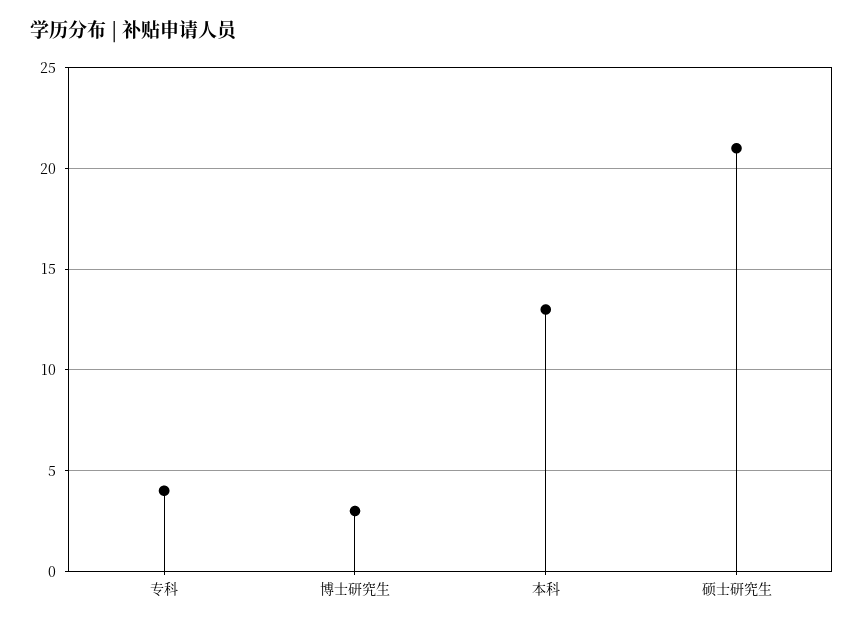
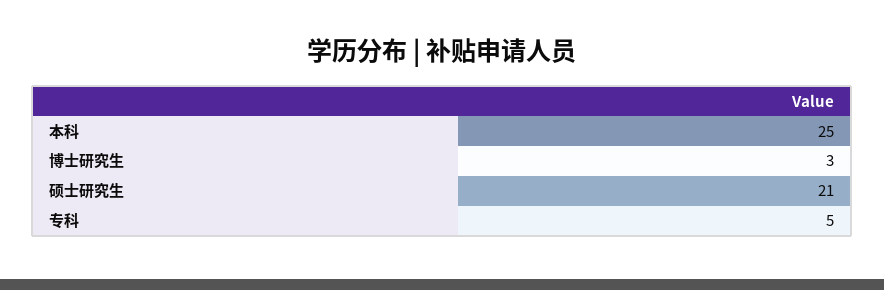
专科: 4 -> 5
本科: 13 -> 25

